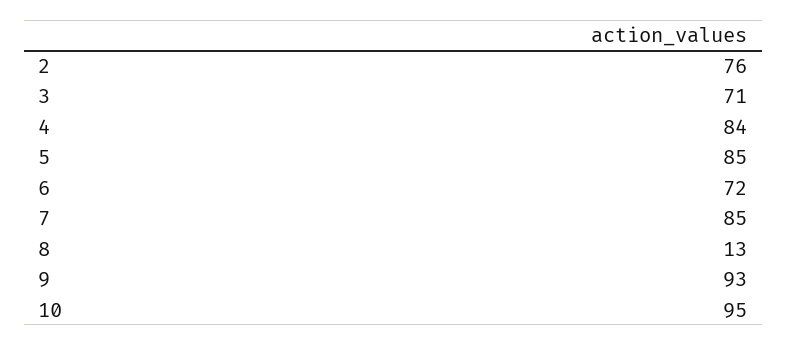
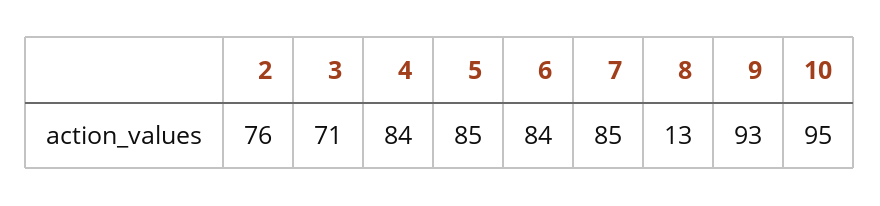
6: 72 -> 84

